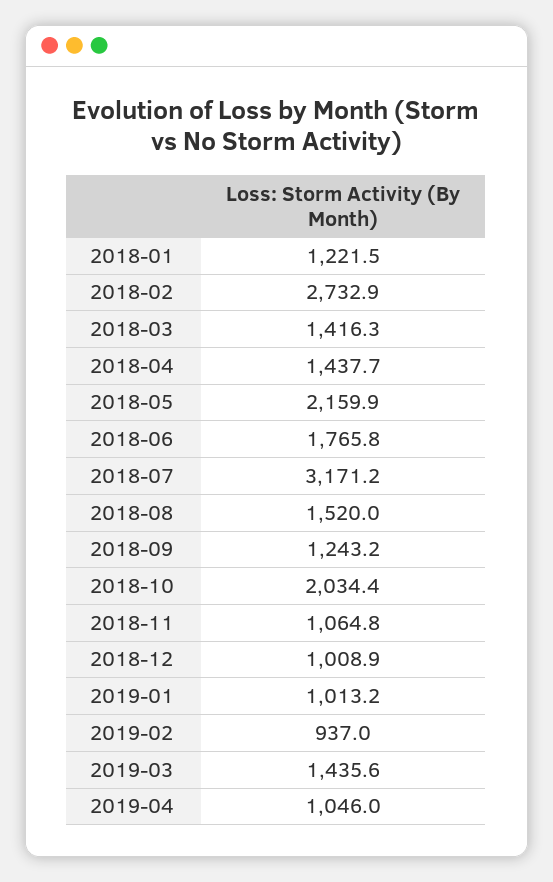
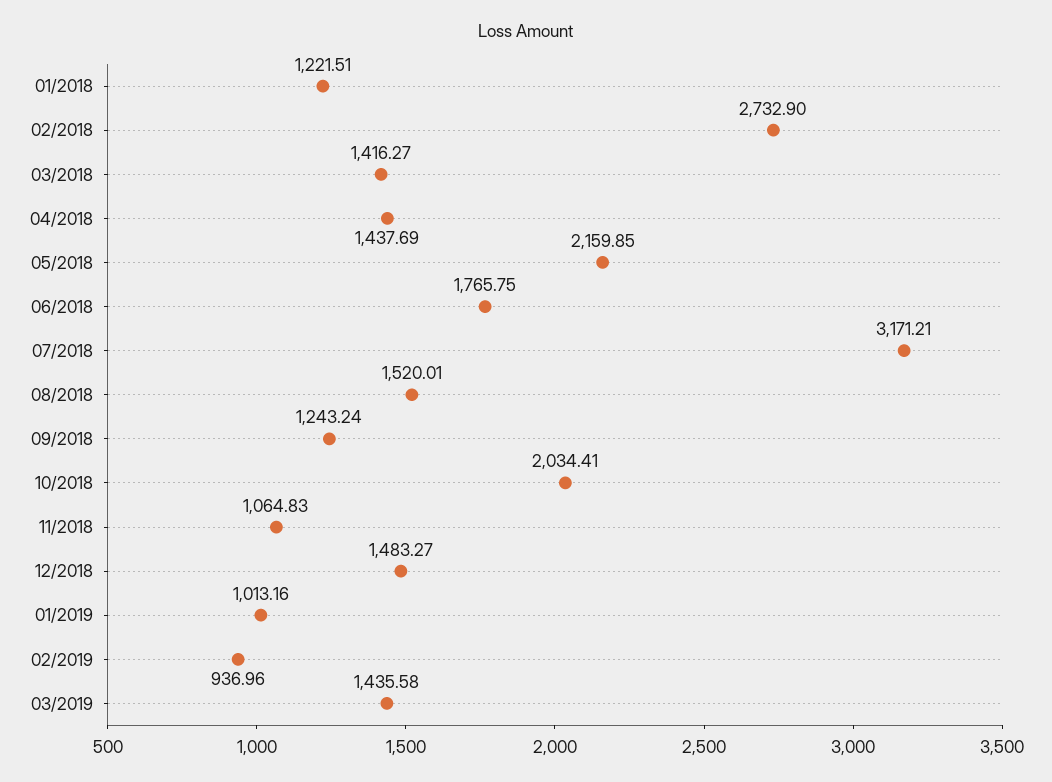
2018-12: 1008.9 -> 1483.27
2019-04: 1046 -> none

